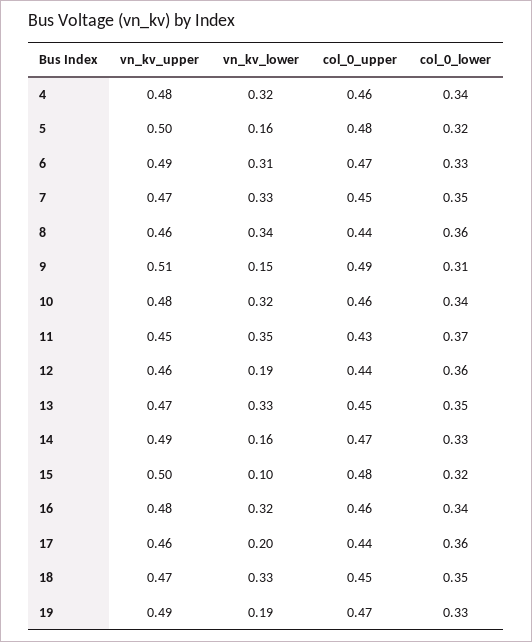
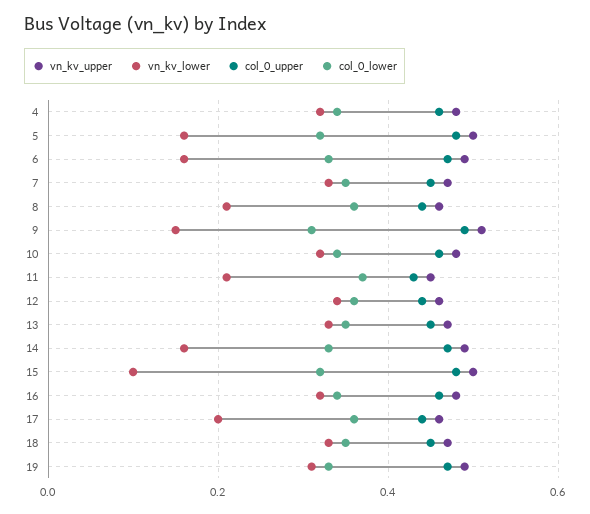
vn_kv_lower, 6: 0.31 -> 0.15
vn_kv_lower, 8: 0.34 -> 0.2
vn_kv_lower, 11: 0.35 -> 0.2
vn_kv_lower, 12: 0.19 -> 0.35
vn_kv_lower, 19: 0.19 -> 0.3

